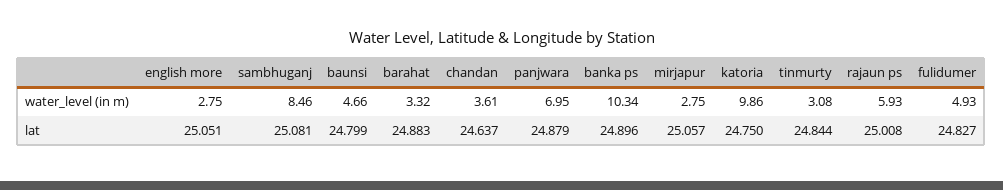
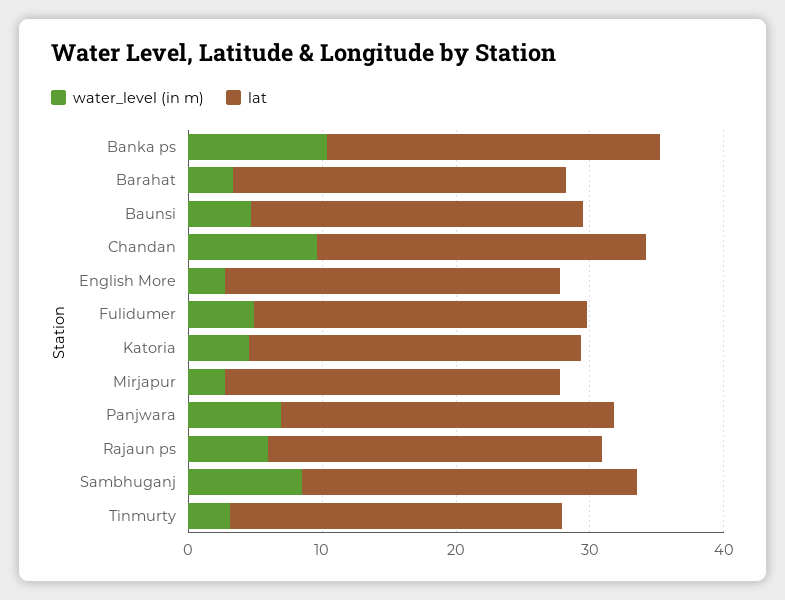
water_level (in m), chandan: 3.61 -> 10
water_level (in m), katoria: 9.86 -> 4

